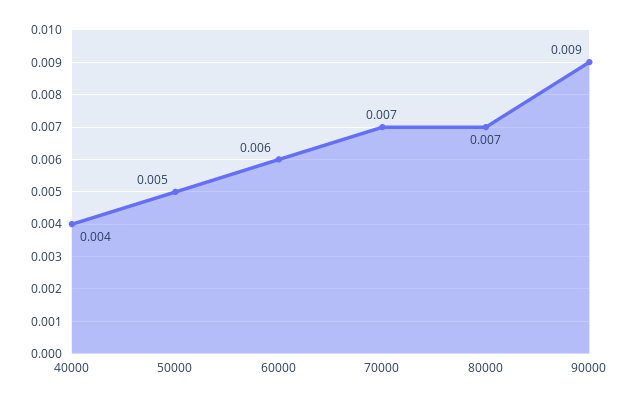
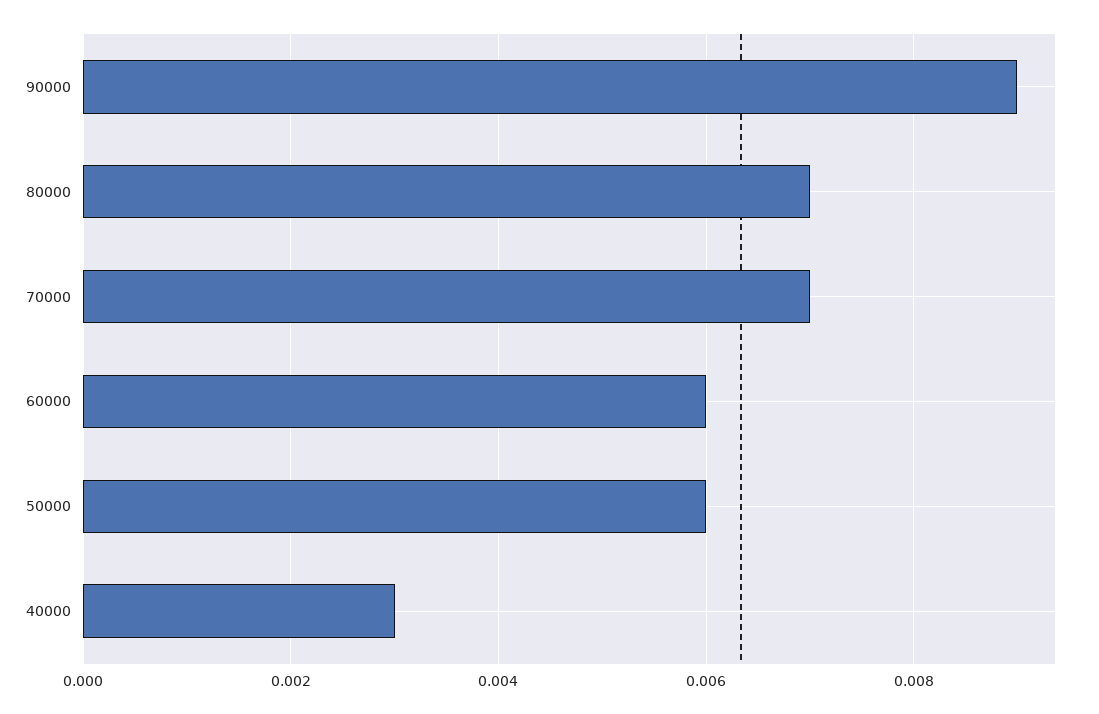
40000: 0.004 -> 0.003
50000: 0.005 -> 0.006

